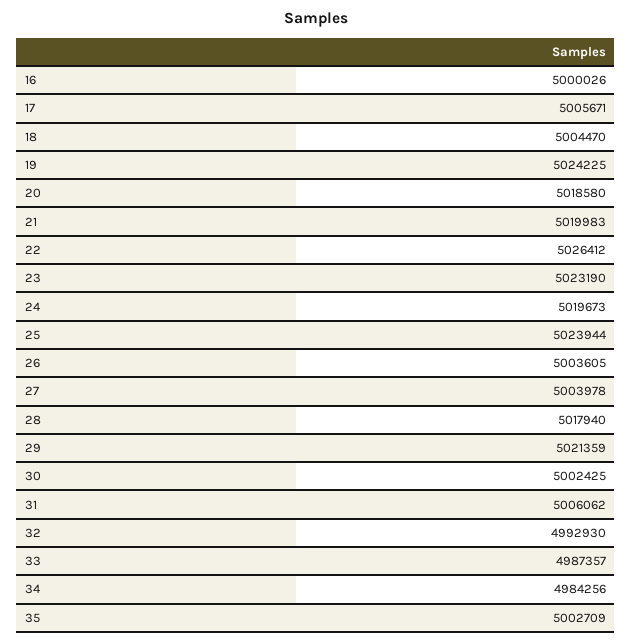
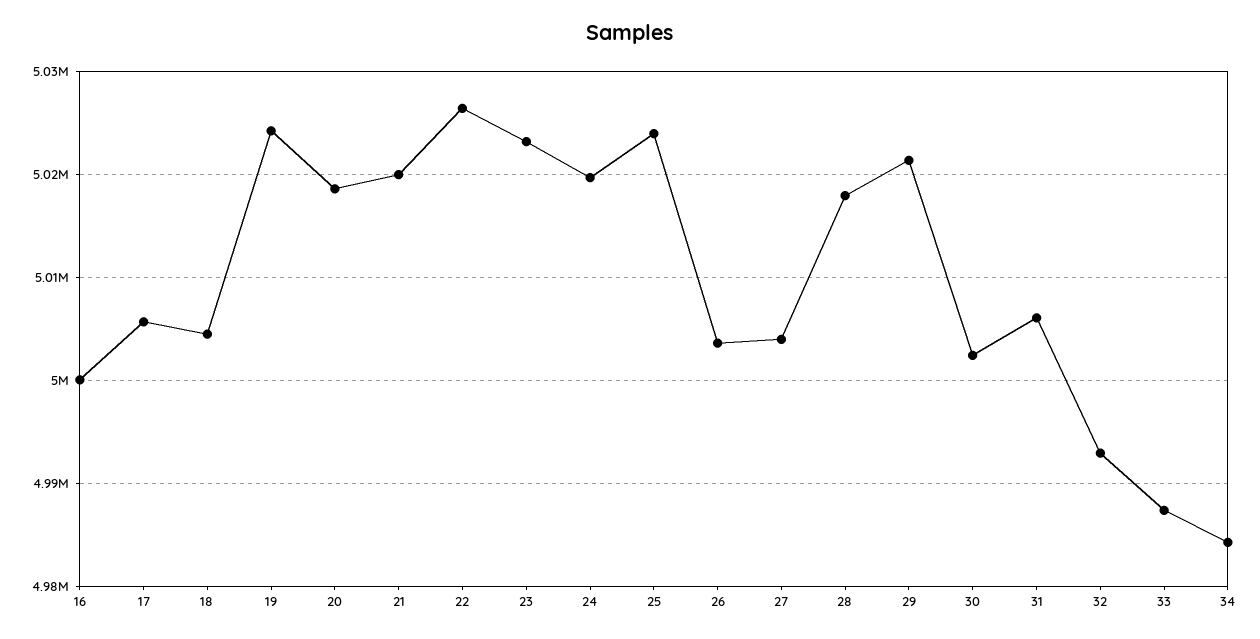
35: 5002709 -> none

